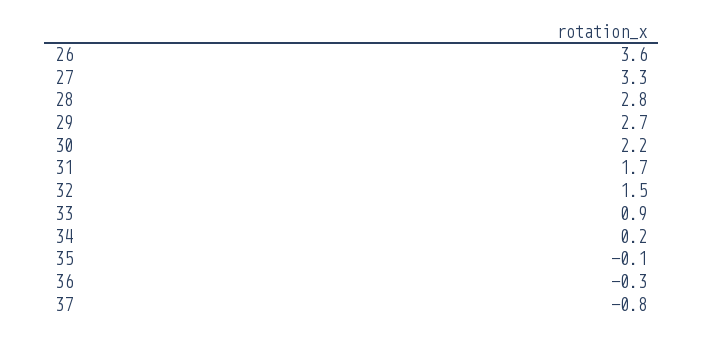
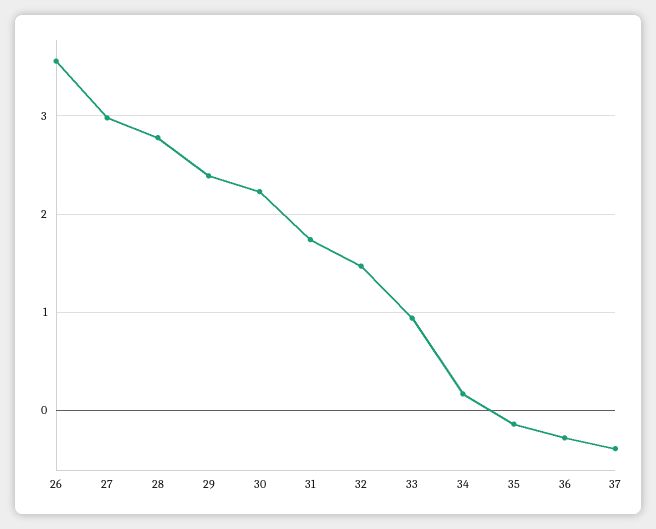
27: 3.3 -> 3
29: 2.7 -> 2.4
37: -0.8 -> -0.4

